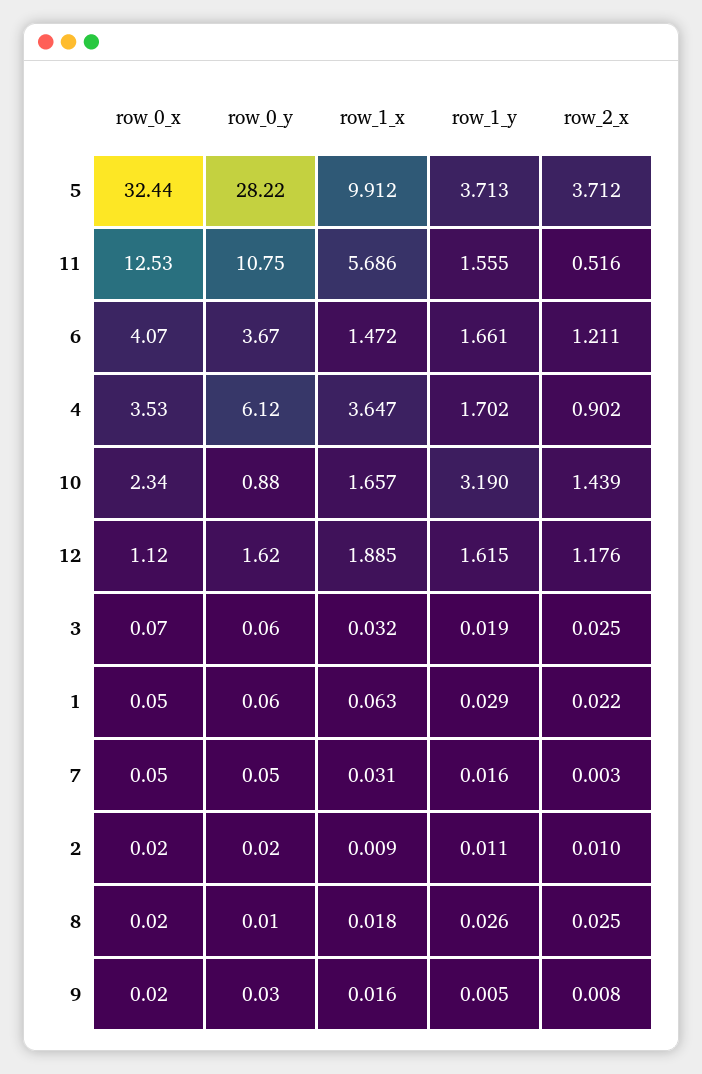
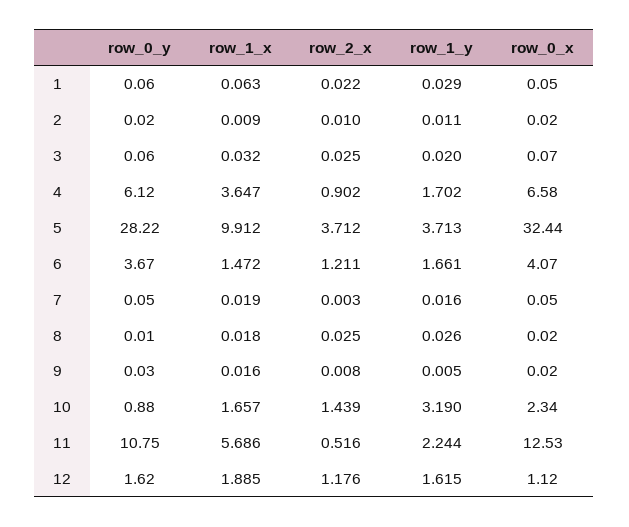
row_1_y, 11: 1.555 -> 2.244
row_0_x, 4: 3.53 -> 6.58
row_1_y, 3: 0.019 -> 0.02
row_1_x, 7: 0.031 -> 0.019

